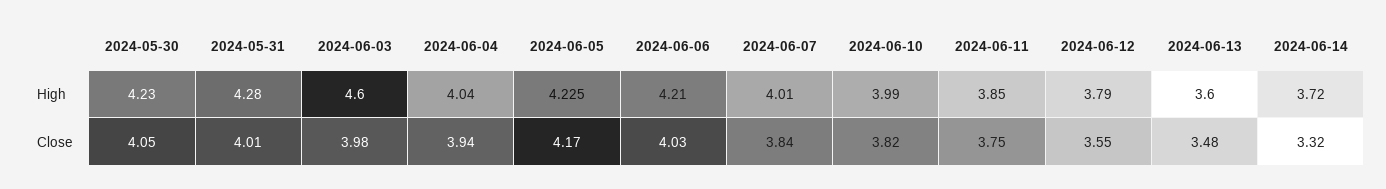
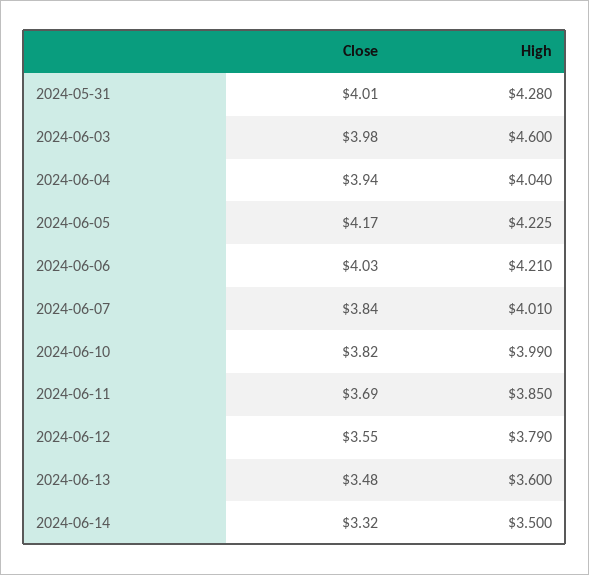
2024-05-30, High: 4.23 -> none
2024-06-14, High: 3.72 -> 3.5
2024-05-30, Close: 4.05 -> none
2024-06-11, Close: 3.75 -> 3.69

